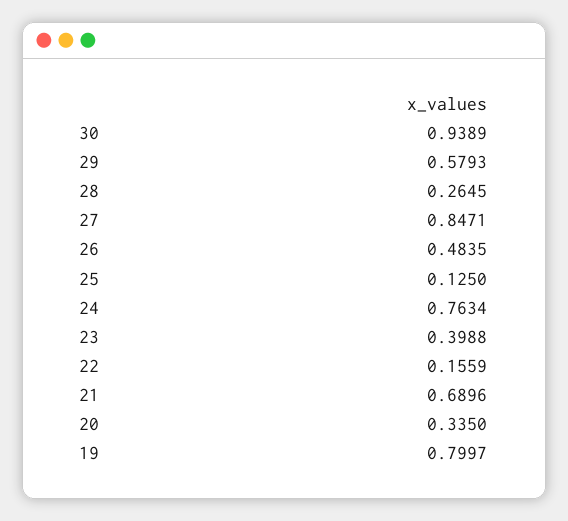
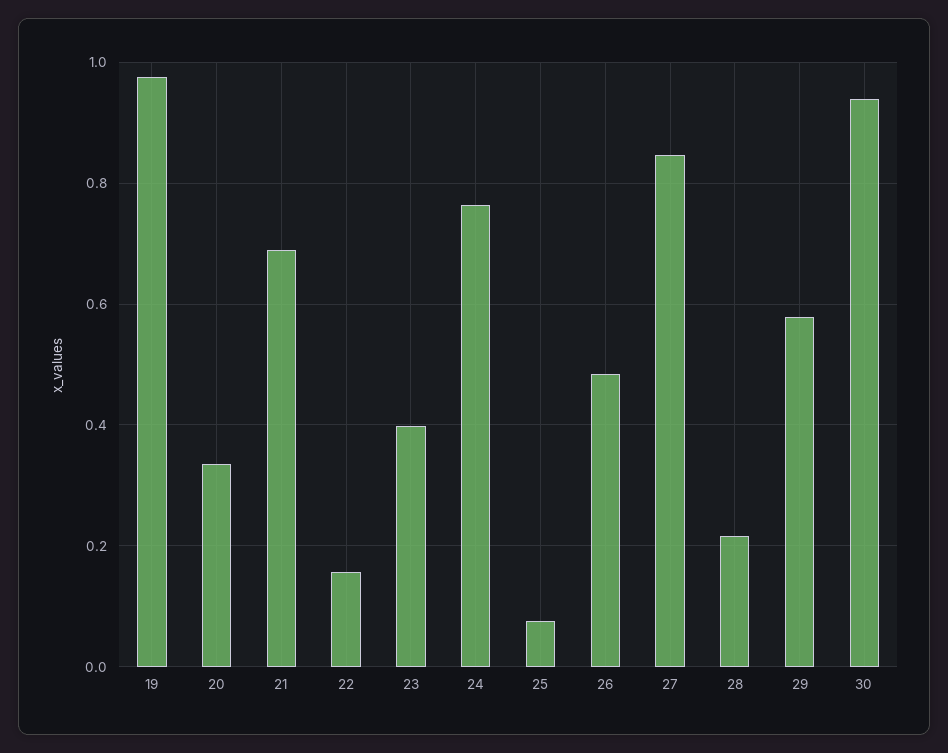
28: 0.2645 -> 0.22
25: 0.125 -> 0.08
19: 0.7997 -> 0.98

